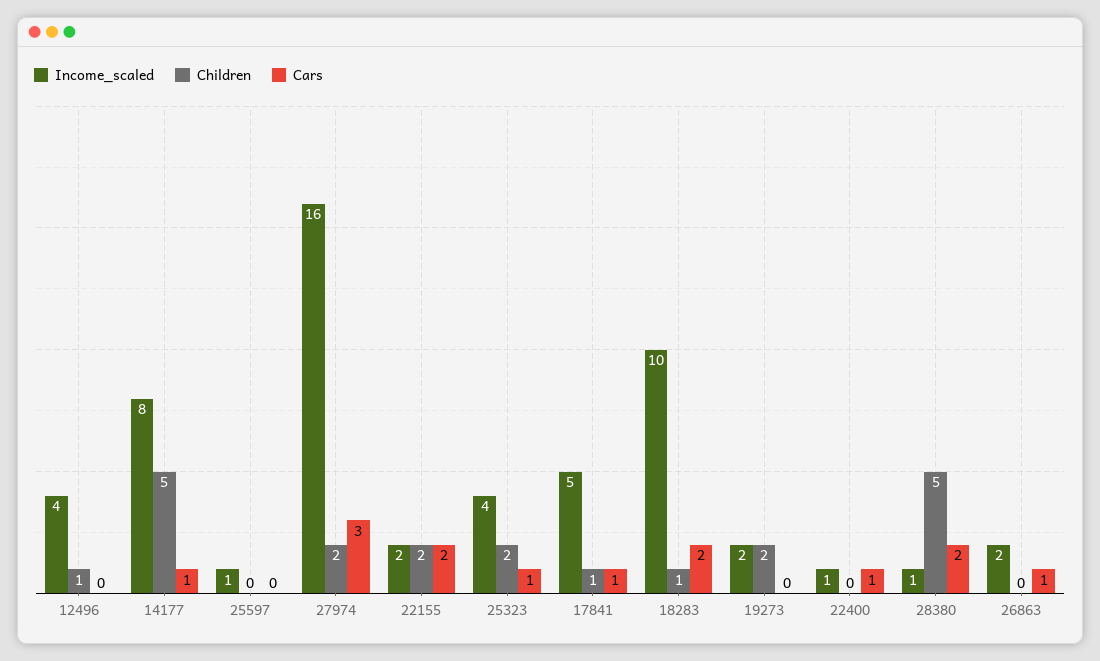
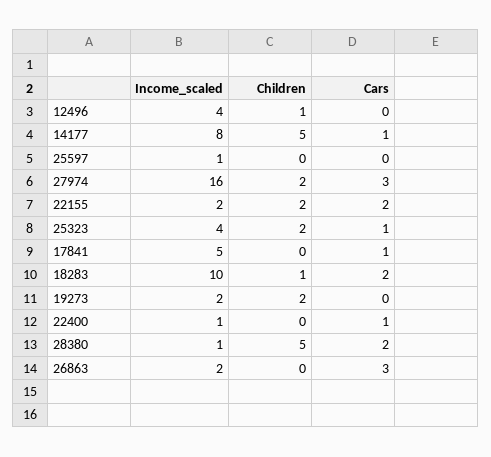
Children, 17841: 1 -> 0
Cars, 26863: 1 -> 3

